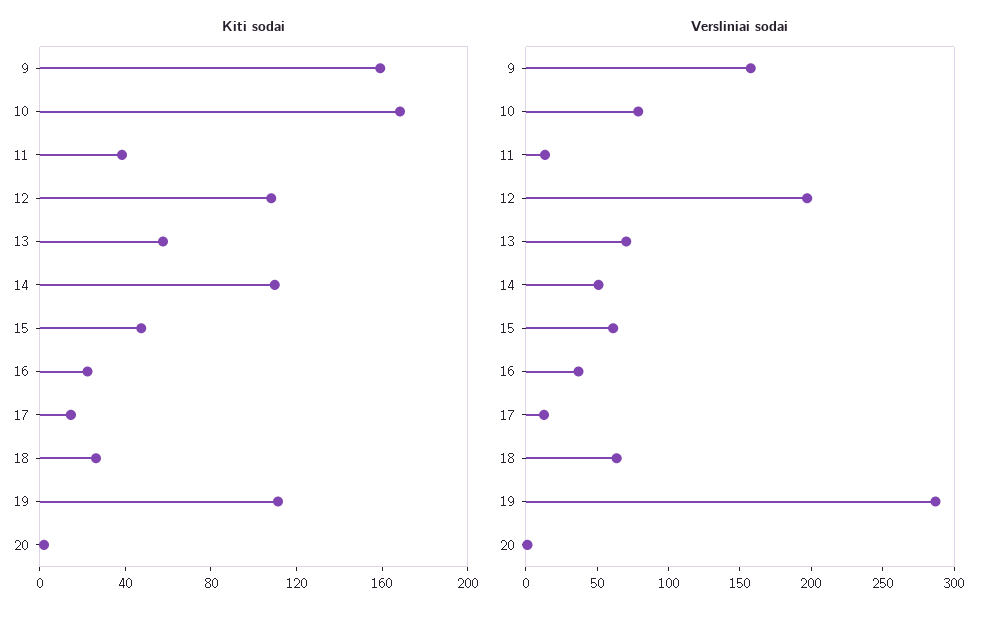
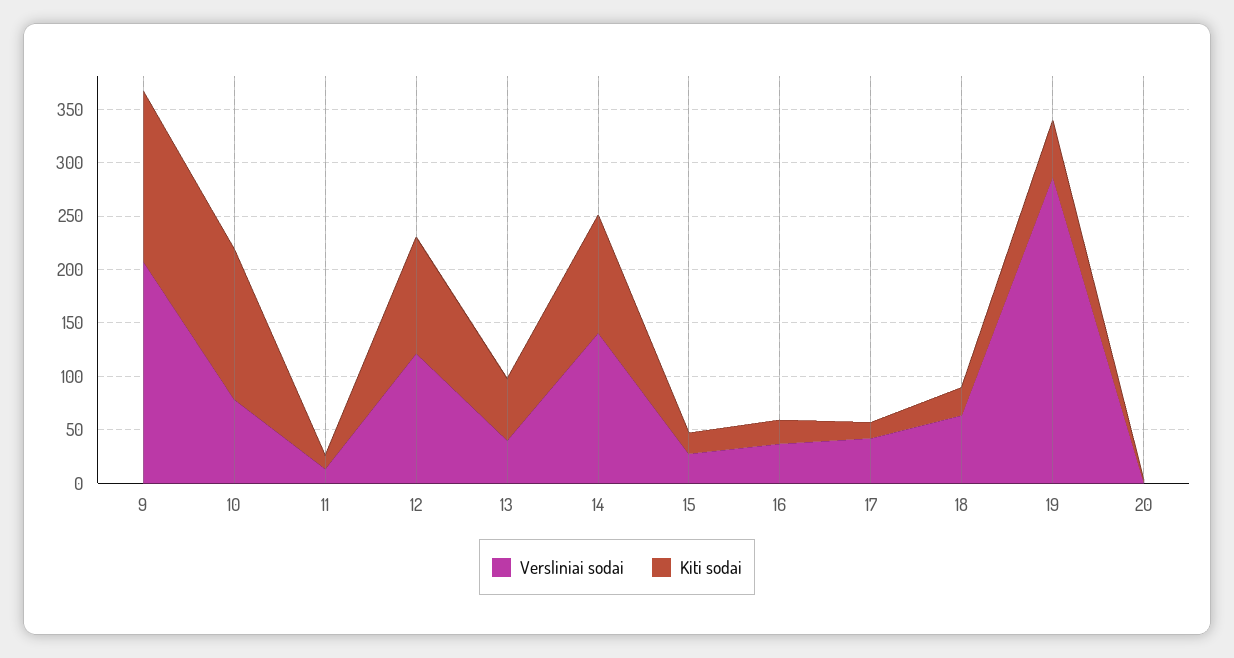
Kiti sodai, 10: 170 -> 140
Kiti sodai, 11: 40 -> 10
Kiti sodai, 15: 50 -> 20
Kiti sodai, 19: 110 -> 50
Versliniai sodai, 9: 160 -> 210
Versliniai sodai, 12: 200 -> 120
Versliniai sodai, 13: 70 -> 40
Versliniai sodai, 14: 50 -> 140
Versliniai sodai, 15: 60 -> 30
Versliniai sodai, 17: 10 -> 40

